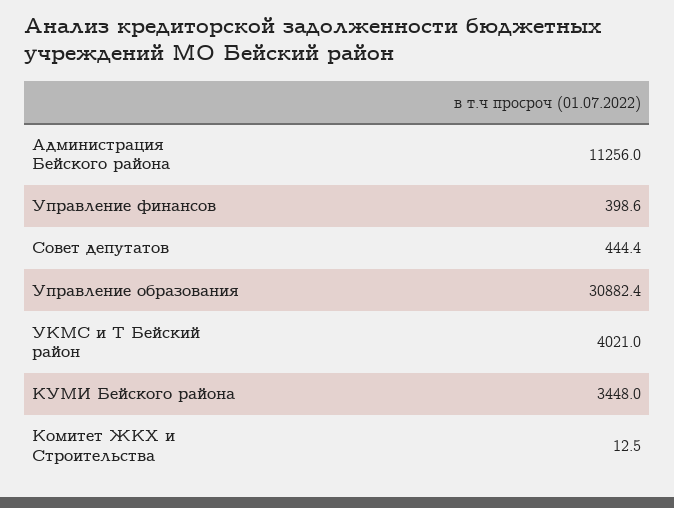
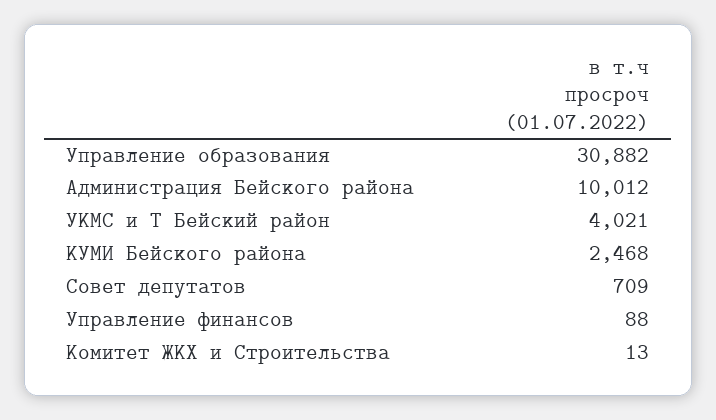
Администрация Бейского района: 11256 -> 10012
Управление финансов: 398.6 -> 88
Совет депутатов: 444.4 -> 709
КУМИ Бейского района: 3448 -> 2468

